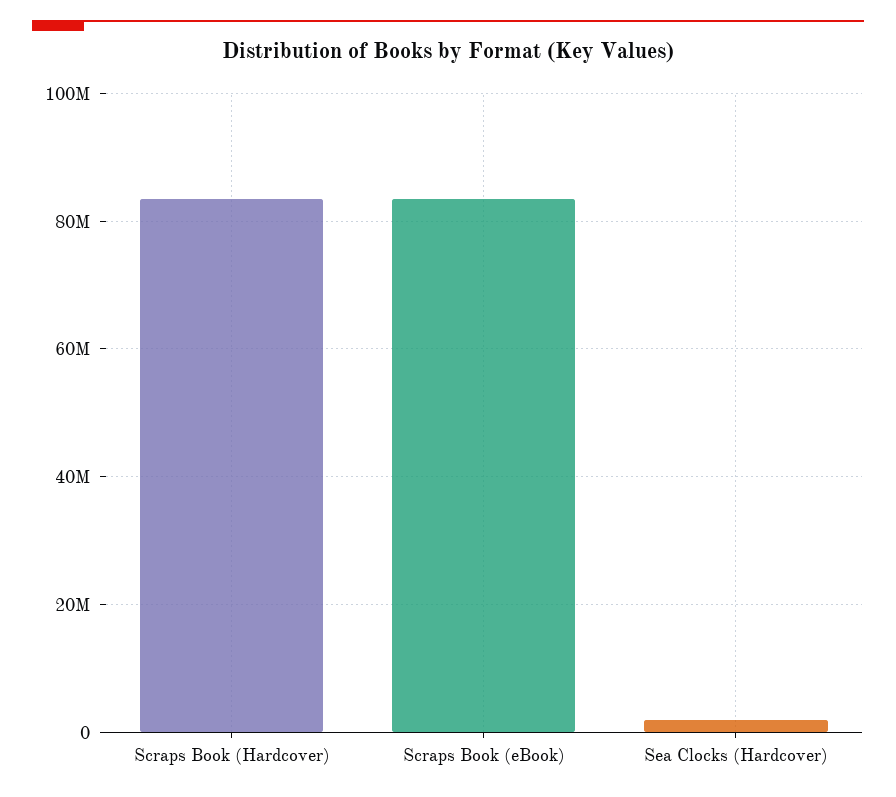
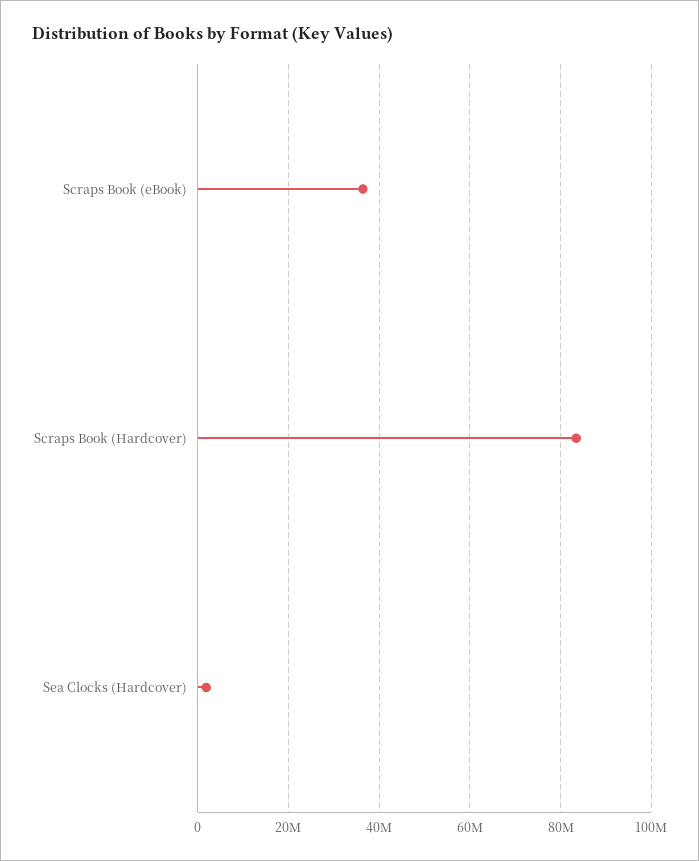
Scraps Book (eBook): 84000000 -> 36000000

